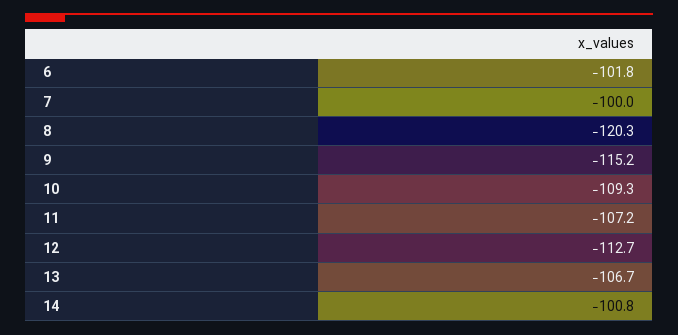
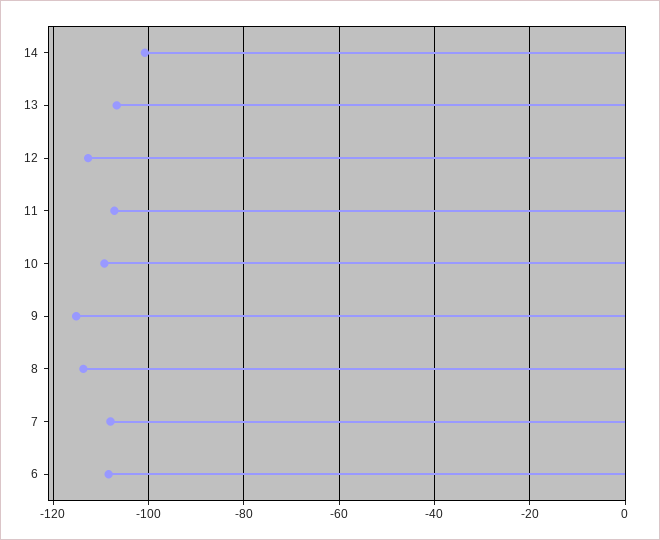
6: -101.8 -> -108
7: -100 -> -108
8: -120.3 -> -114

